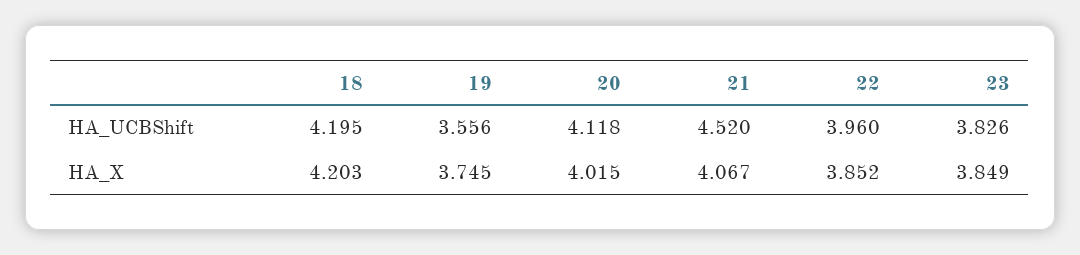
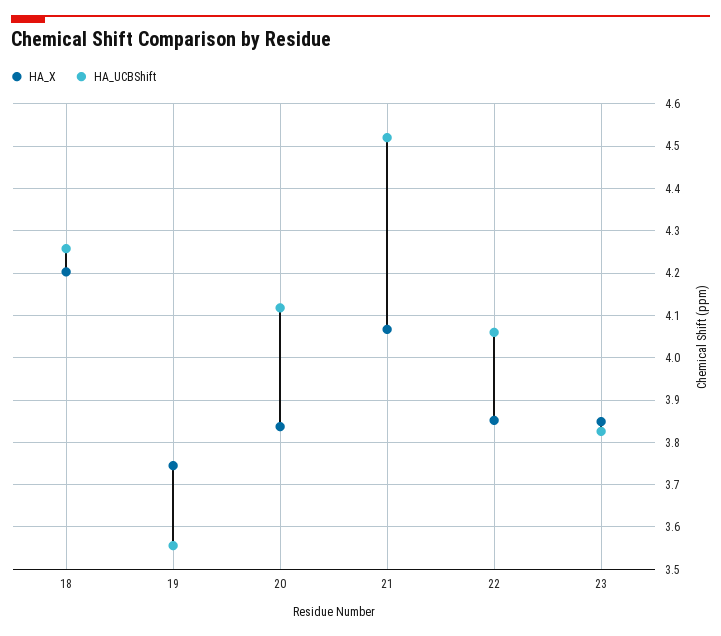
HA_UCBShift, 18: 4.195 -> 4.26
HA_UCBShift, 22: 3.96 -> 4.06
HA_X, 20: 4.015 -> 3.84

